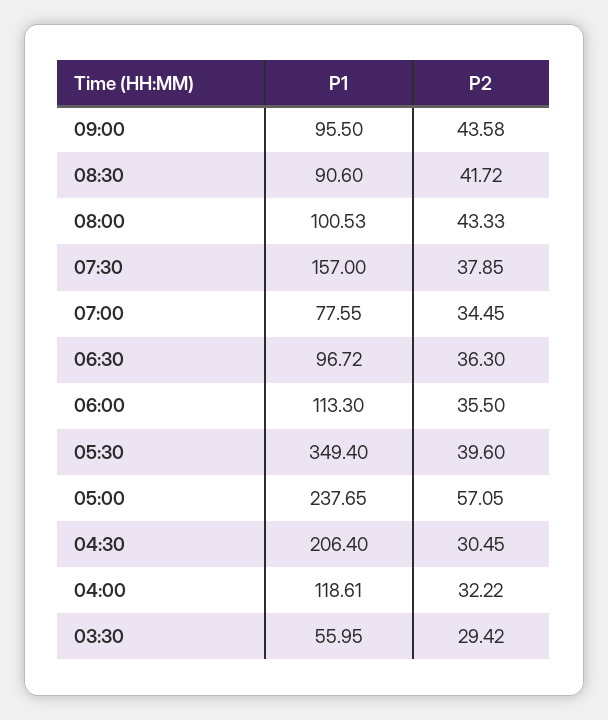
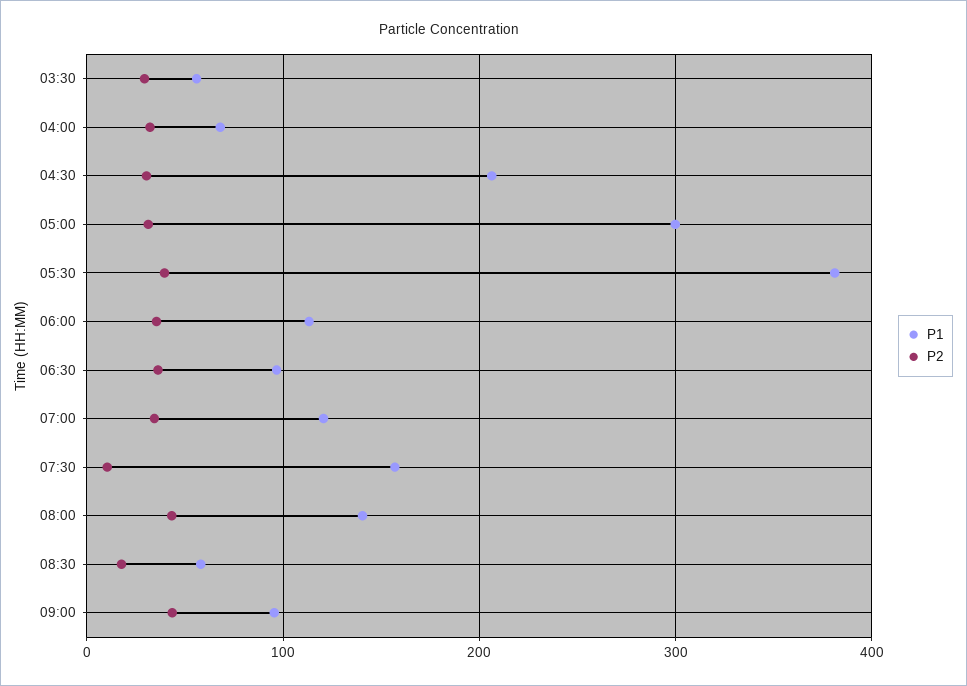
P1, 08:30: 90.6 -> 60
P2, 08:30: 41.72 -> 20
P1, 08:00: 100.53 -> 140
P2, 07:30: 37.85 -> 10
P1, 07:00: 77.55 -> 120
P1, 05:30: 349.4 -> 380
P1, 05:00: 237.65 -> 300
P2, 05:00: 57.05 -> 30
P1, 04:00: 118.61 -> 70

